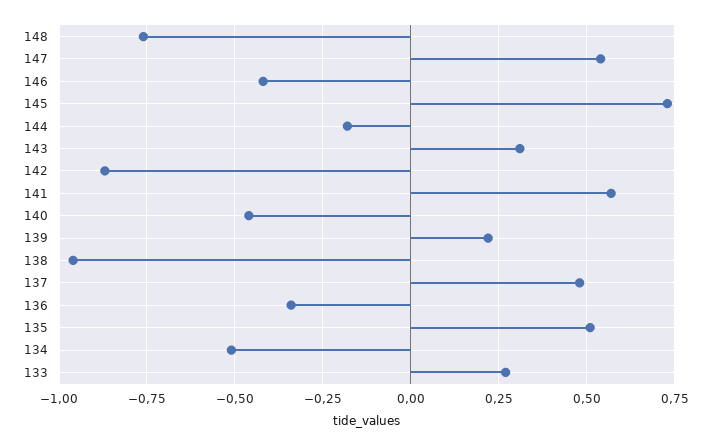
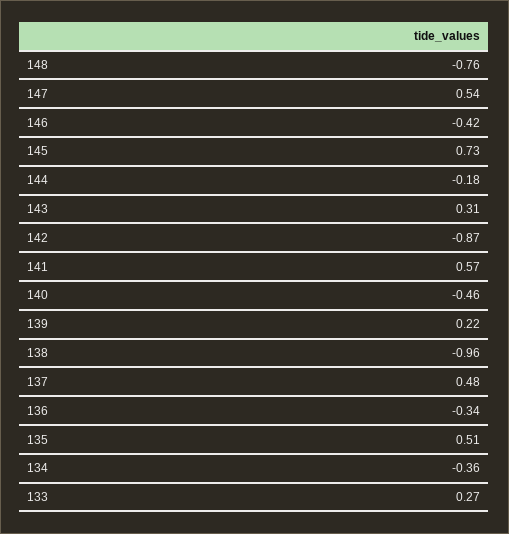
134: -0.5 -> -0.36

